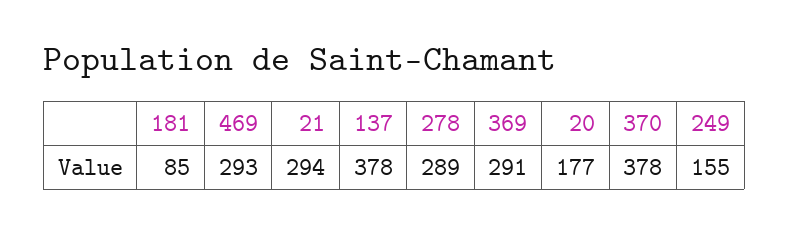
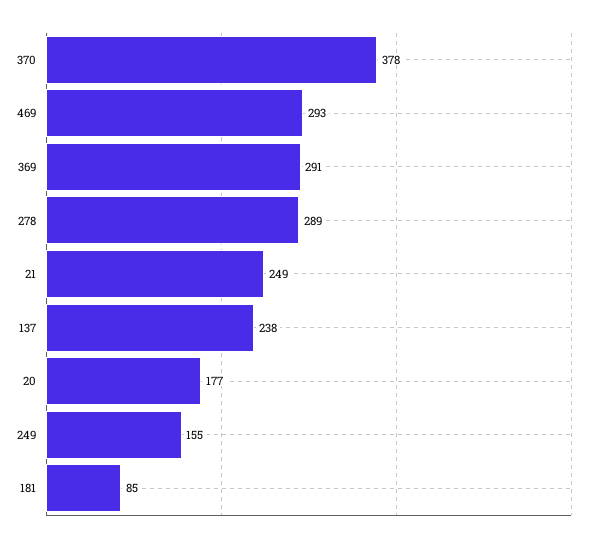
21: 294 -> 249
137: 378 -> 238

